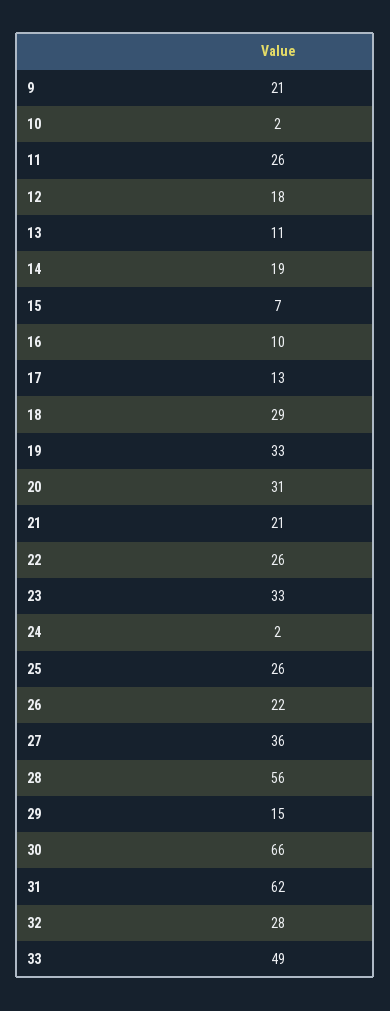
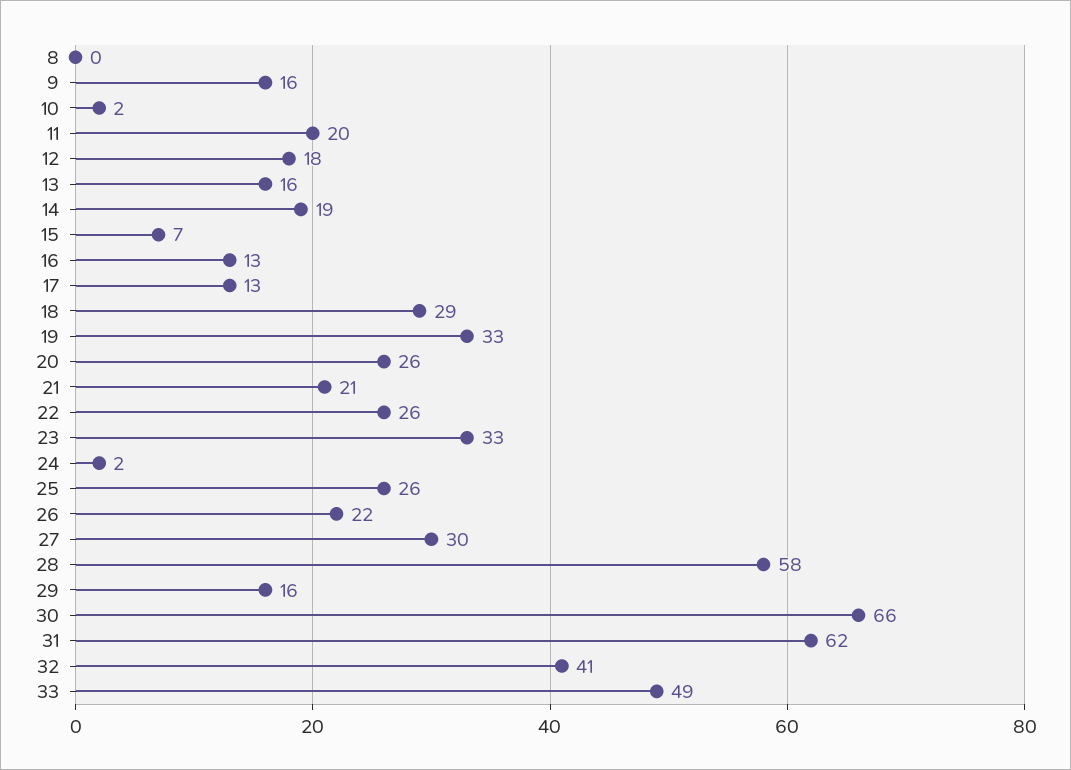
9: 21 -> 16
11: 26 -> 20
13: 11 -> 16
16: 10 -> 13
20: 31 -> 26
27: 36 -> 30
28: 56 -> 58
29: 15 -> 16
32: 28 -> 41
8: none -> 0

